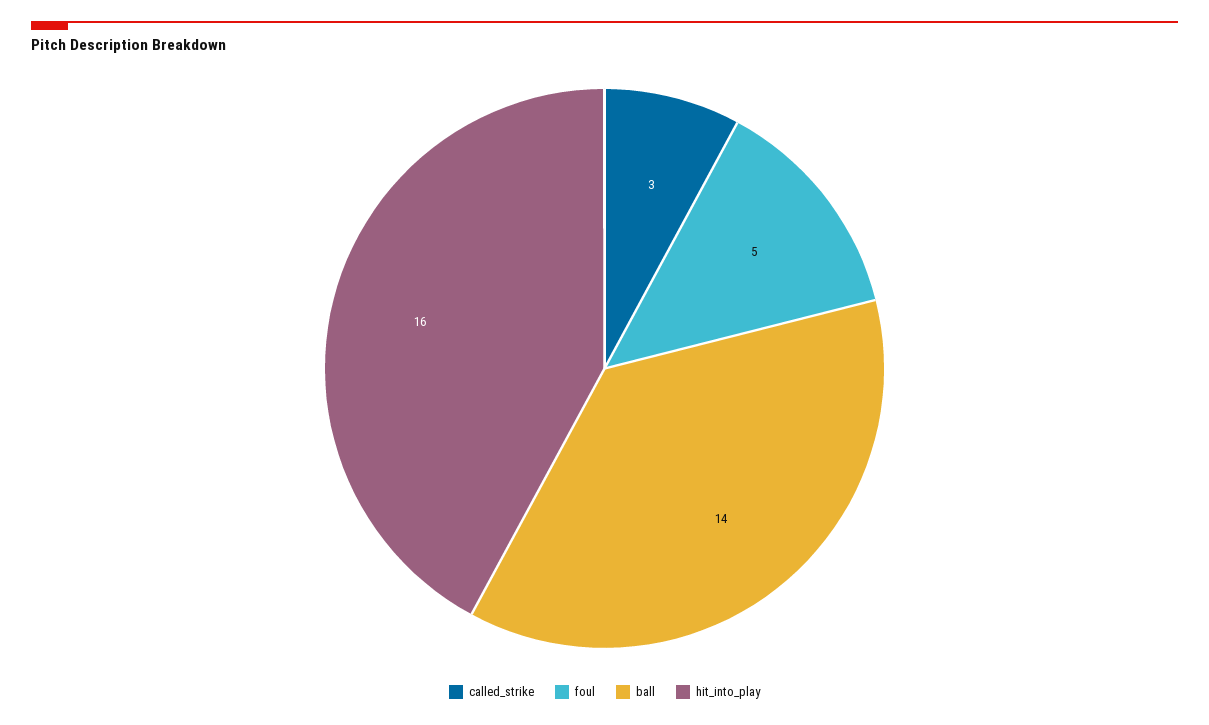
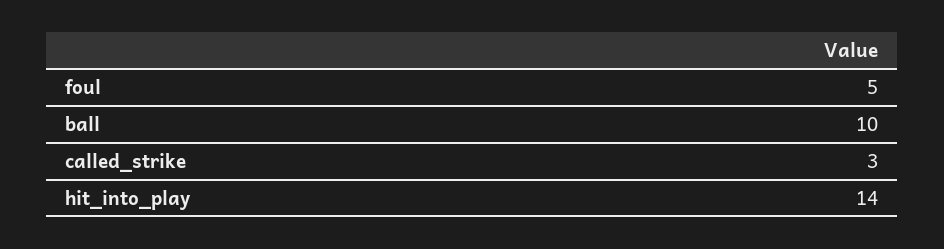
ball: 14 -> 10
hit_into_play: 16 -> 14

